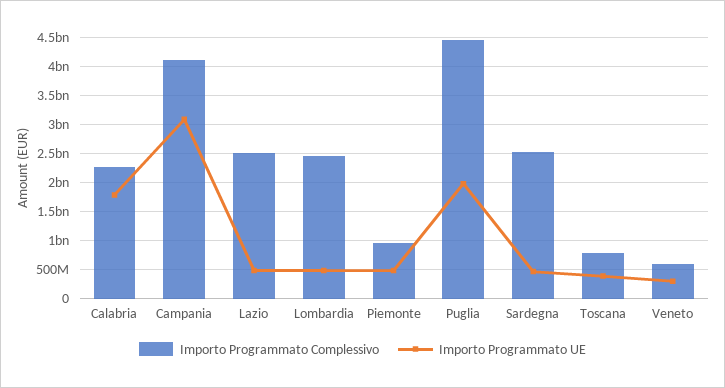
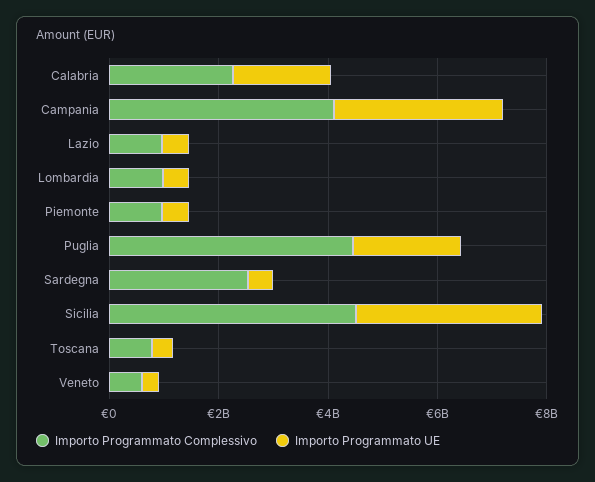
Importo Programmato Complessivo, Lazio: 2500000000 -> 1000000000
Importo Programmato Complessivo, Lombardia: 2500000000 -> 1000000000
Importo Programmato Complessivo, Sicilia: none -> 4500000000
Importo Programmato UE, Sicilia: none -> 3500000000

